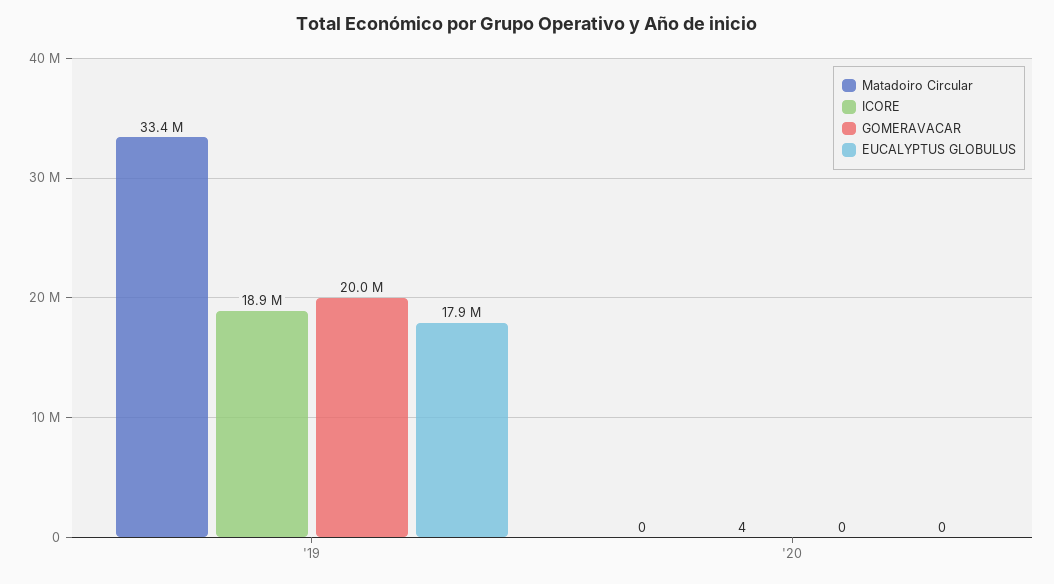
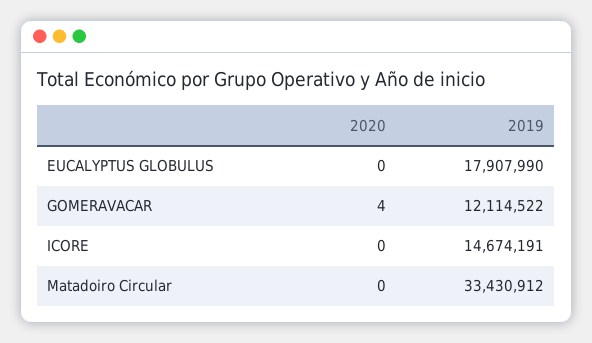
ICORE, '19: 18900000 -> 14674191
GOMERAVACAR, '19: 20000000 -> 12114522
ICORE, '20: 4 -> 0
GOMERAVACAR, '20: 0 -> 4

